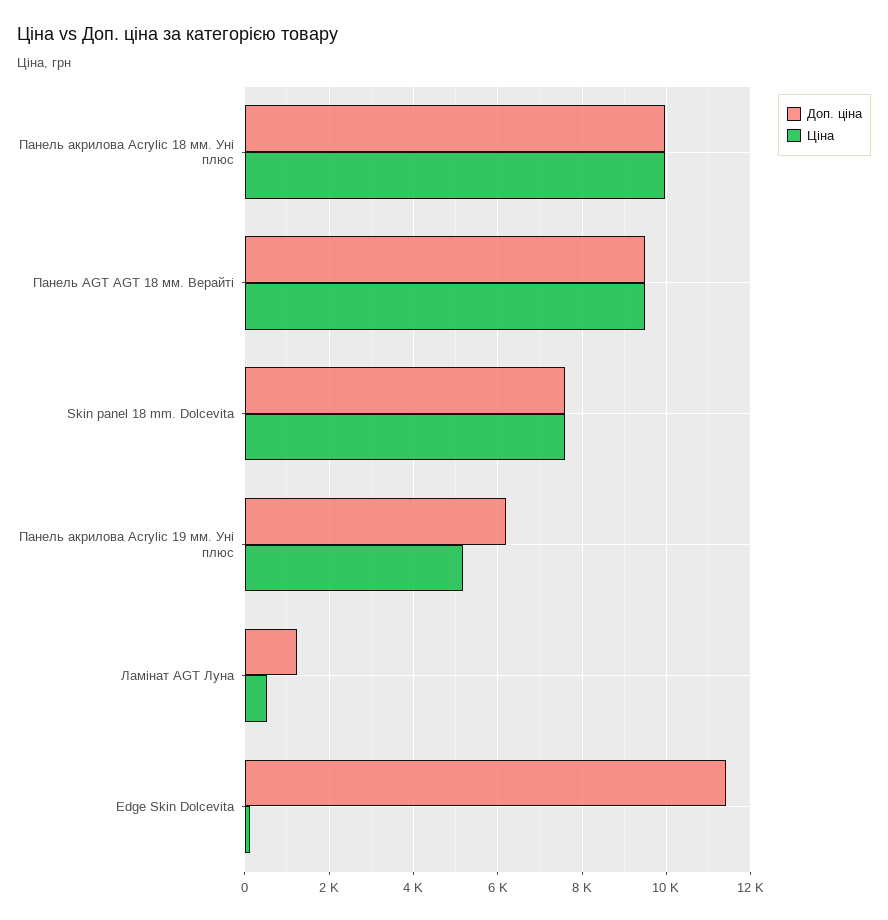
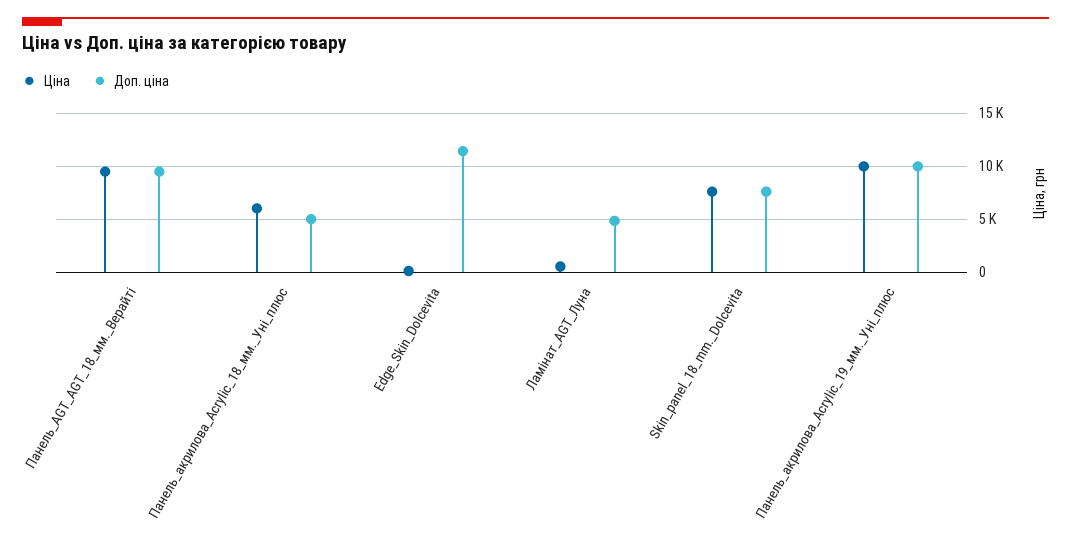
Доп. ціна, Панель акрилова Acrylic 18 мм. Уні плюс: 10000 -> 5000
Ціна, Панель акрилова Acrylic 18 мм. Уні плюс: 10000 -> 6000
Доп. ціна, Панель акрилова Acrylic 19 мм. Уні плюс: 6200 -> 10000
Ціна, Панель акрилова Acrylic 19 мм. Уні плюс: 5200 -> 10000
Доп. ціна, Ламінат AGT Луна: 1200 -> 5000

